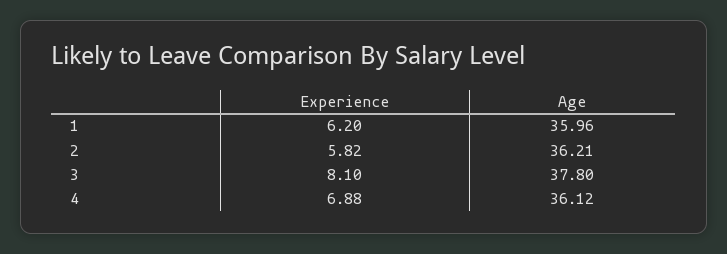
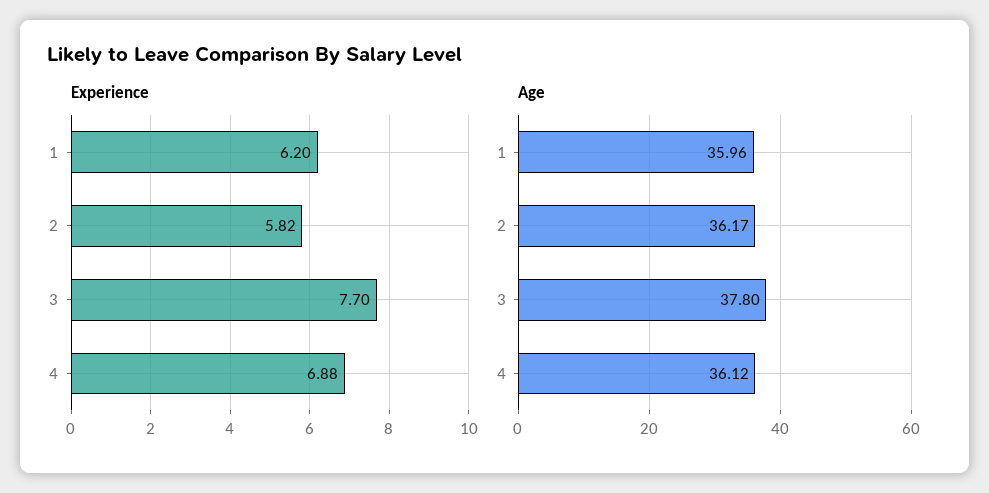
Age, 2: 36.21 -> 36.17
Experience, 3: 8.1 -> 7.7

